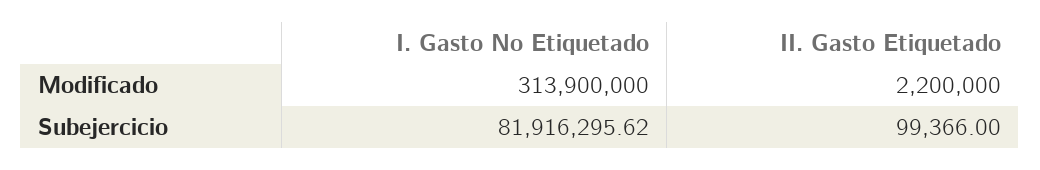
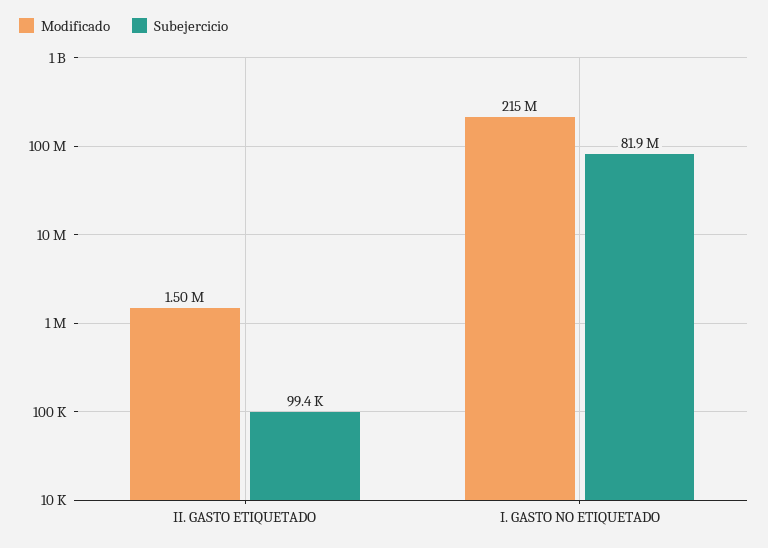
Modificado, I. Gasto No Etiquetado: 313900000 -> 215000000
Modificado, II. Gasto Etiquetado: 2200000 -> 1500000

